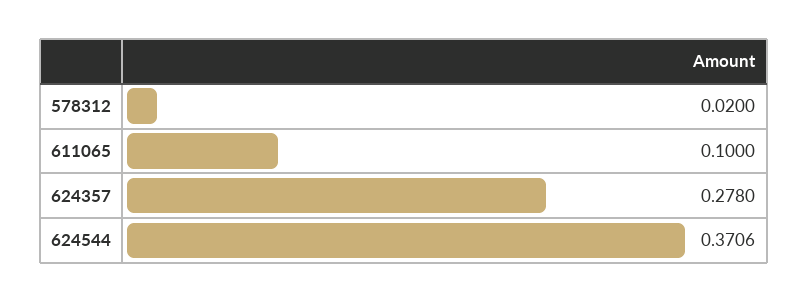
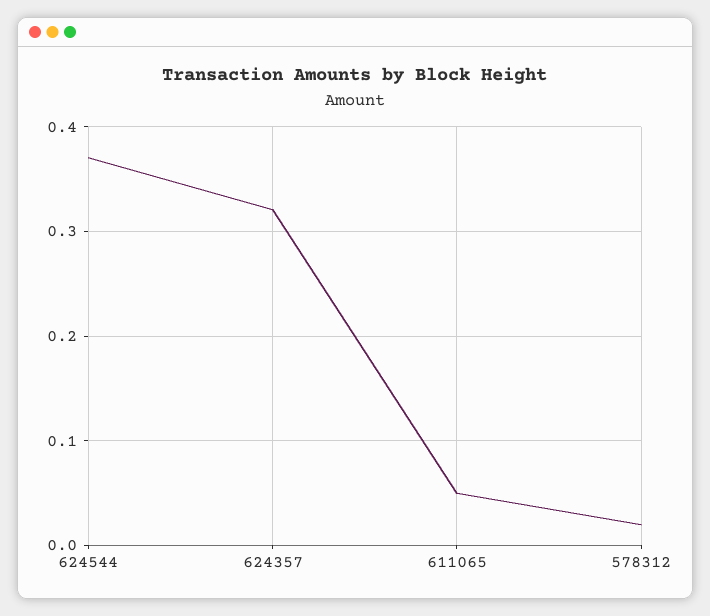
611065: 0.1 -> 0.05
624357: 0.278 -> 0.32

